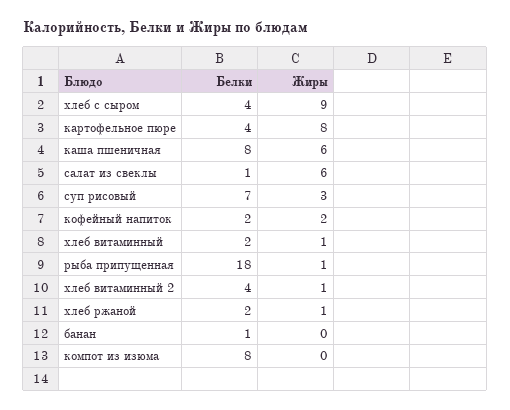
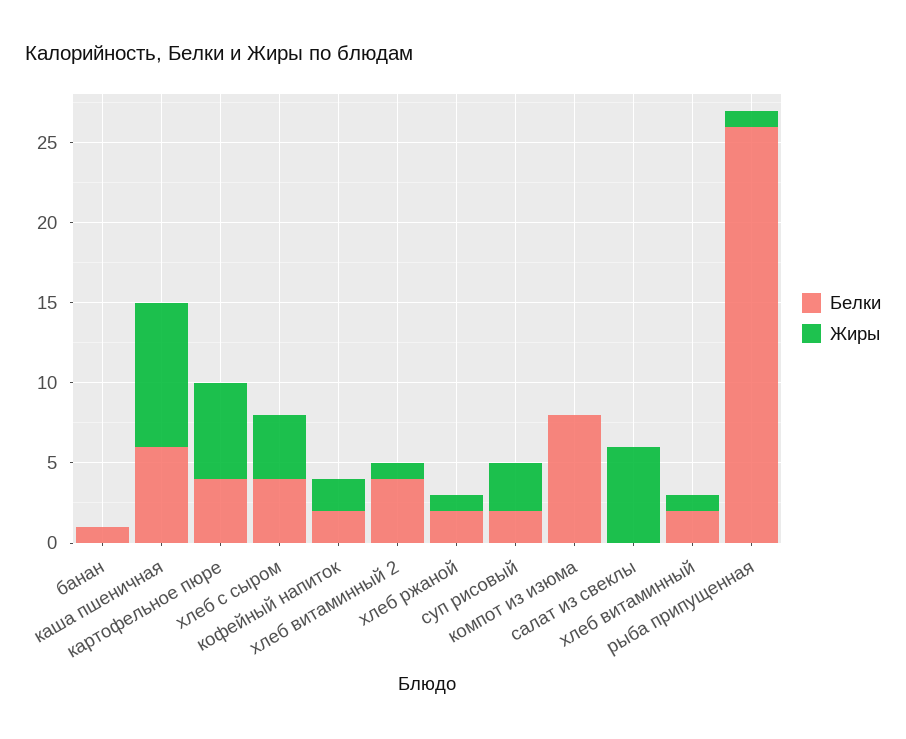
Жиры, хлеб с сыром: 9 -> 4
Жиры, картофельное пюре: 8 -> 6
Белки, каша пшеничная: 8 -> 6
Жиры, каша пшеничная: 6 -> 9
Белки, салат из свеклы: 1 -> 0
Белки, суп рисовый: 7 -> 2
Белки, рыба припущенная: 18 -> 26

